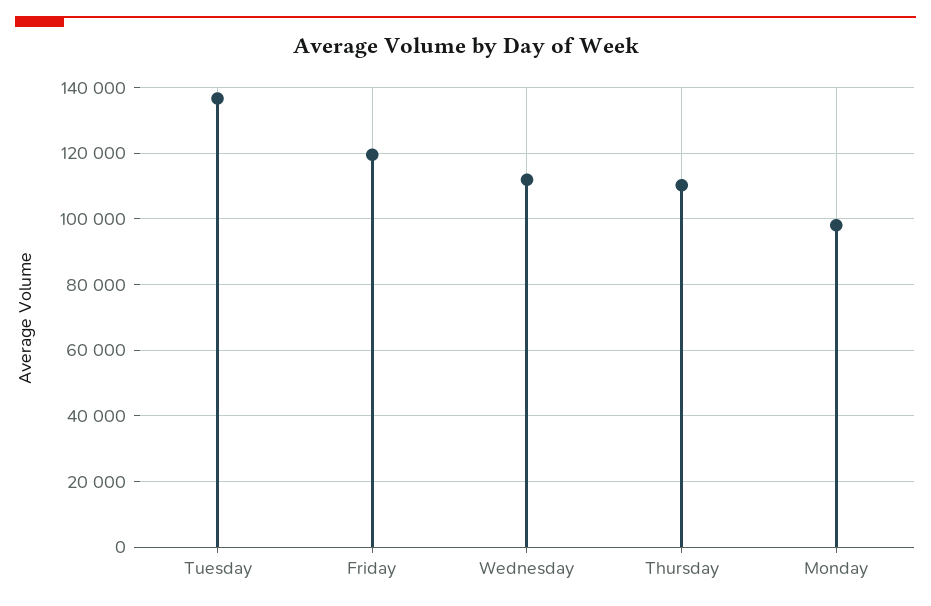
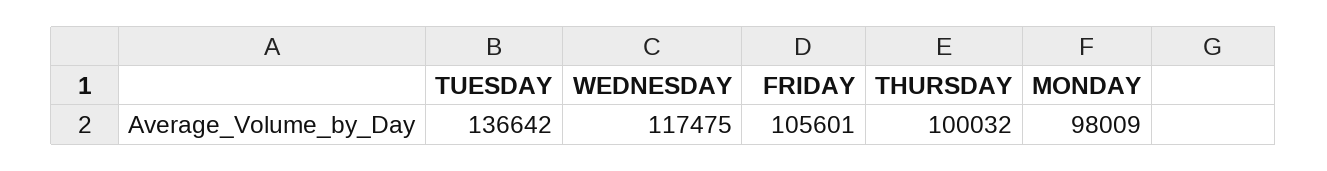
Friday: 120000 -> 105601
Wednesday: 112000 -> 117475
Thursday: 110000 -> 100032

